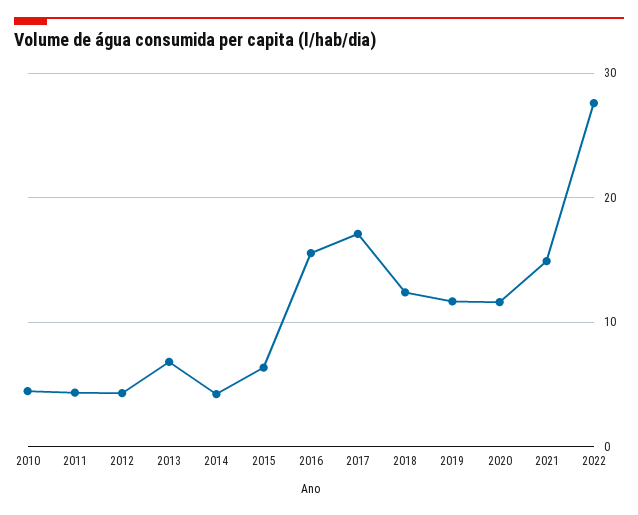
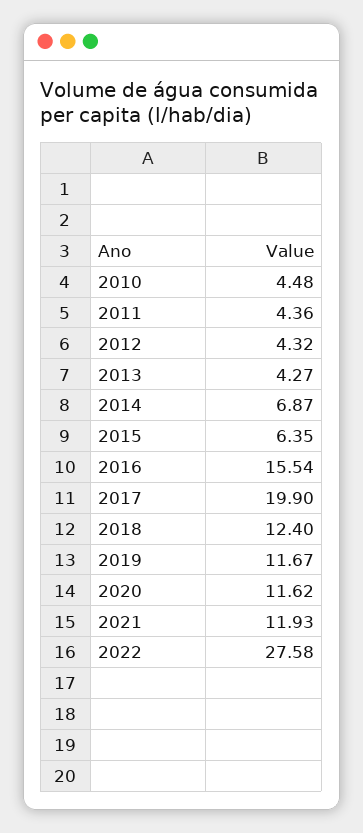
2013: 7 -> 4.27
2014: 4 -> 6.87
2017: 17 -> 19.9
2021: 15 -> 11.93

